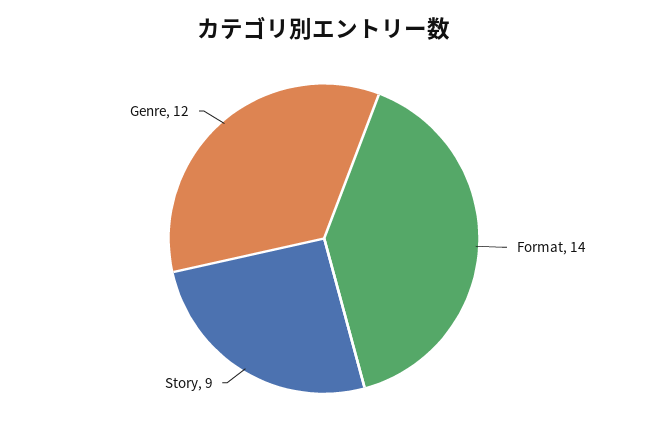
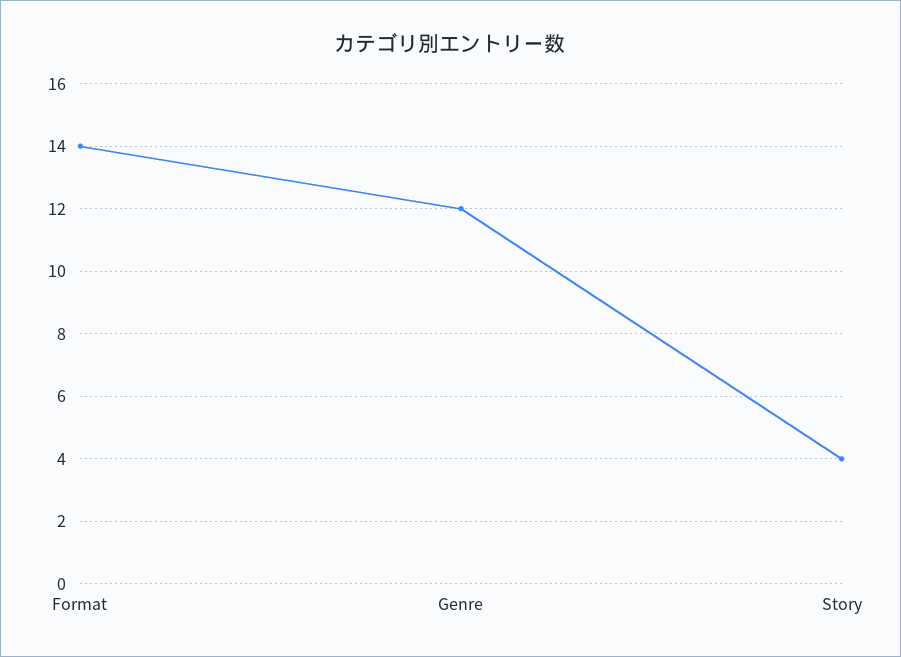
Story: 9 -> 4

